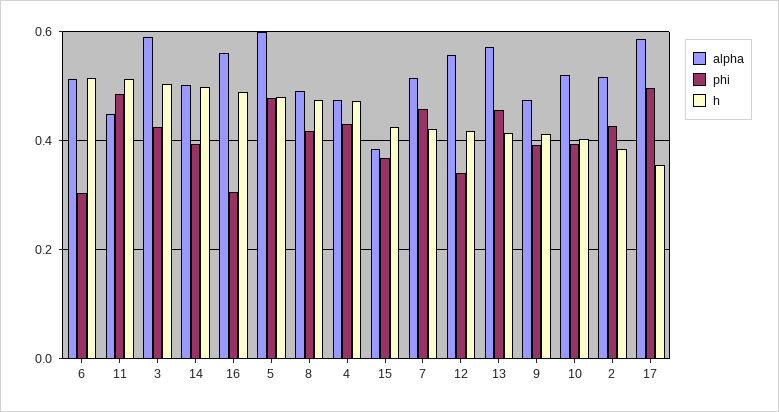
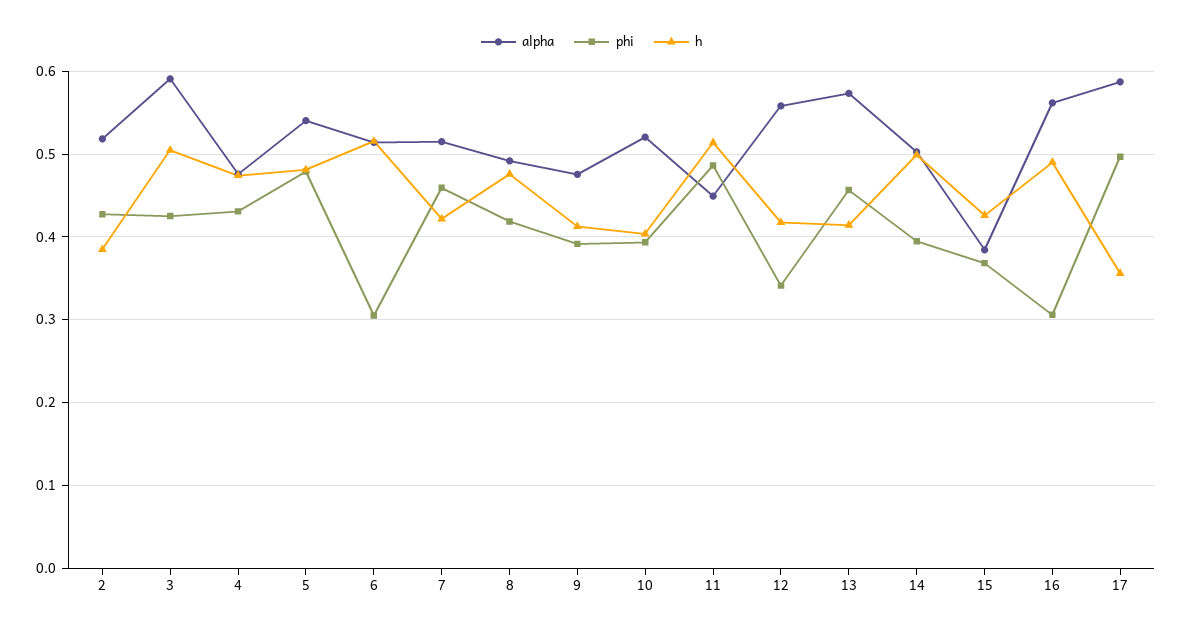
alpha, 5: 0.6 -> 0.54

